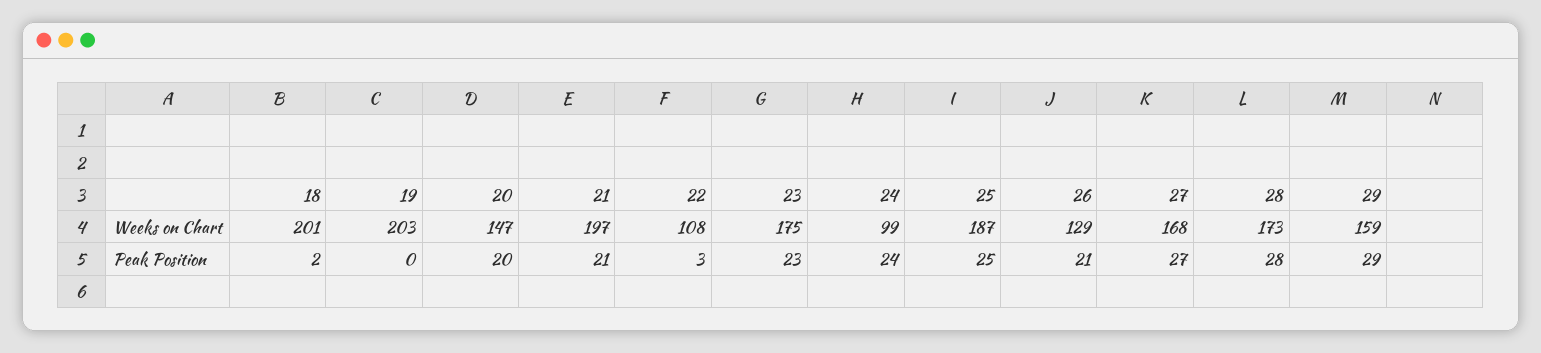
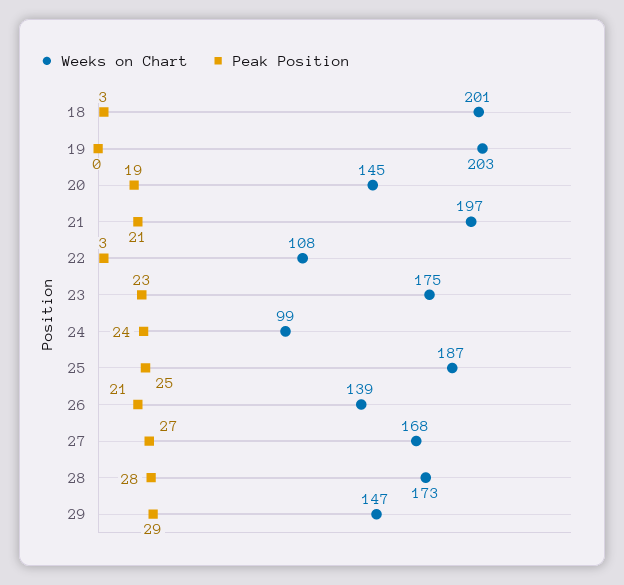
Weeks on Chart, 20: 147 -> 145
Weeks on Chart, 26: 129 -> 139
Weeks on Chart, 29: 159 -> 147
Peak Position, 18: 2 -> 3
Peak Position, 20: 20 -> 19

